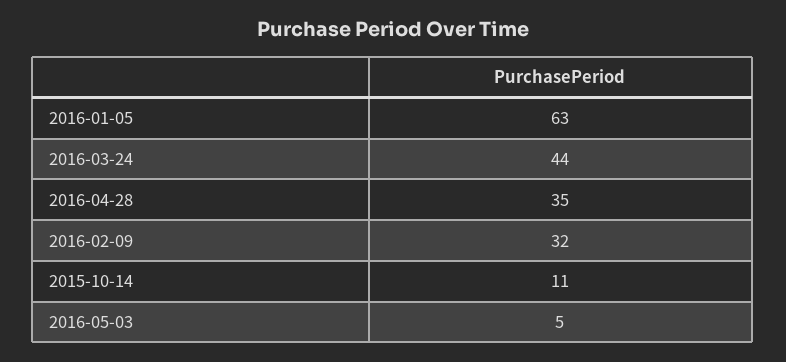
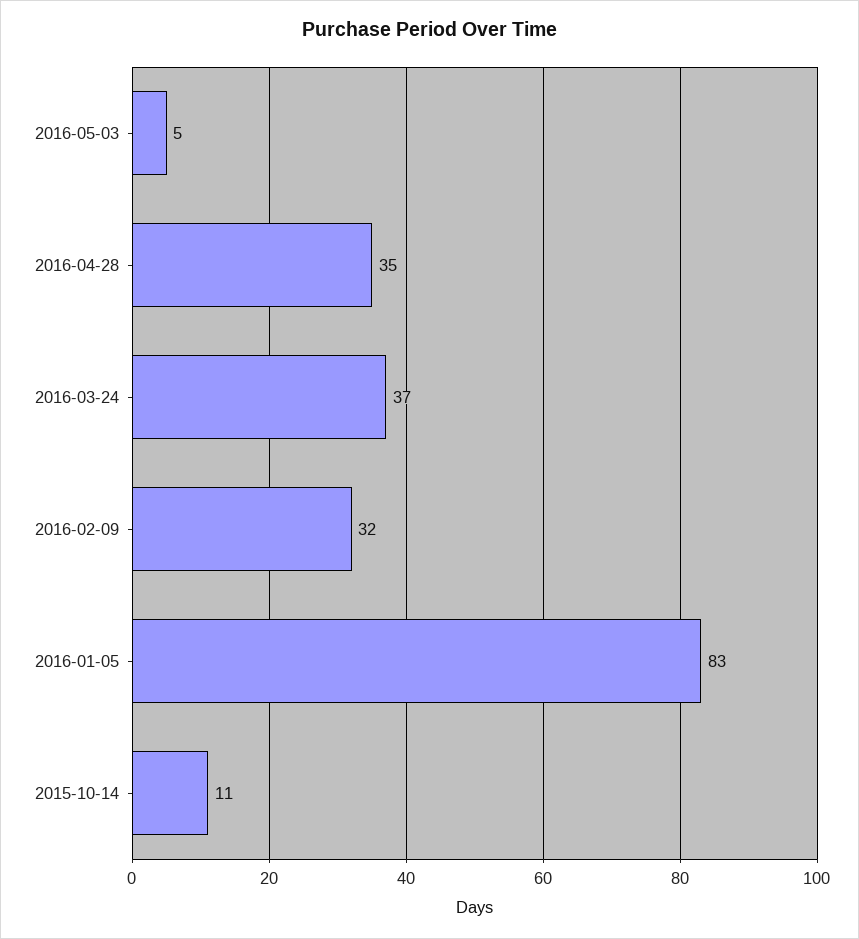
2016-01-05: 63 -> 83
2016-03-24: 44 -> 37

